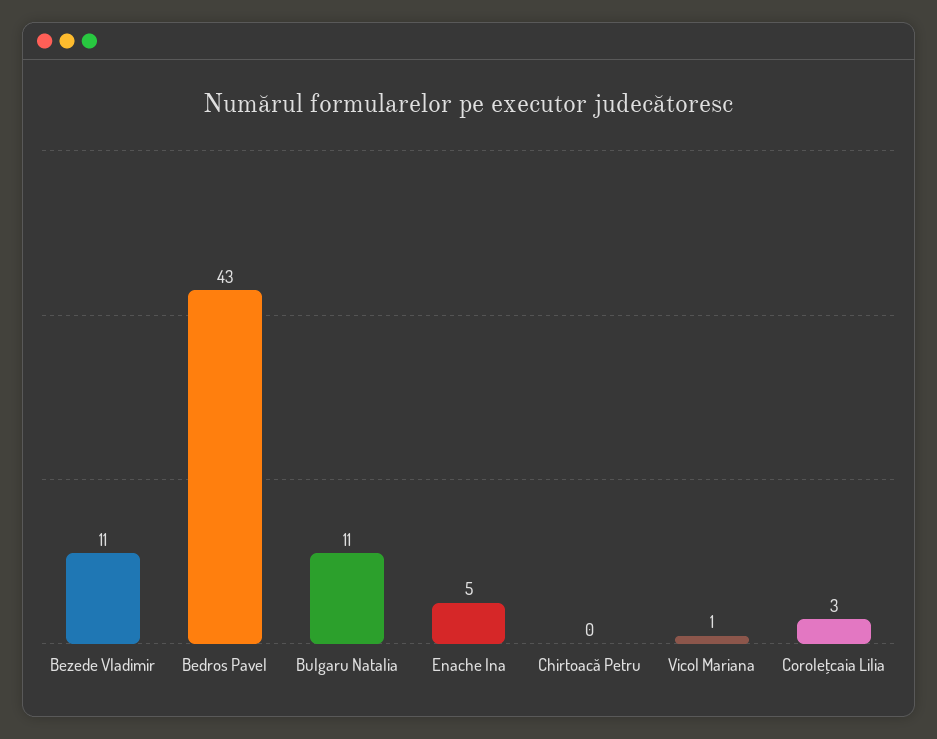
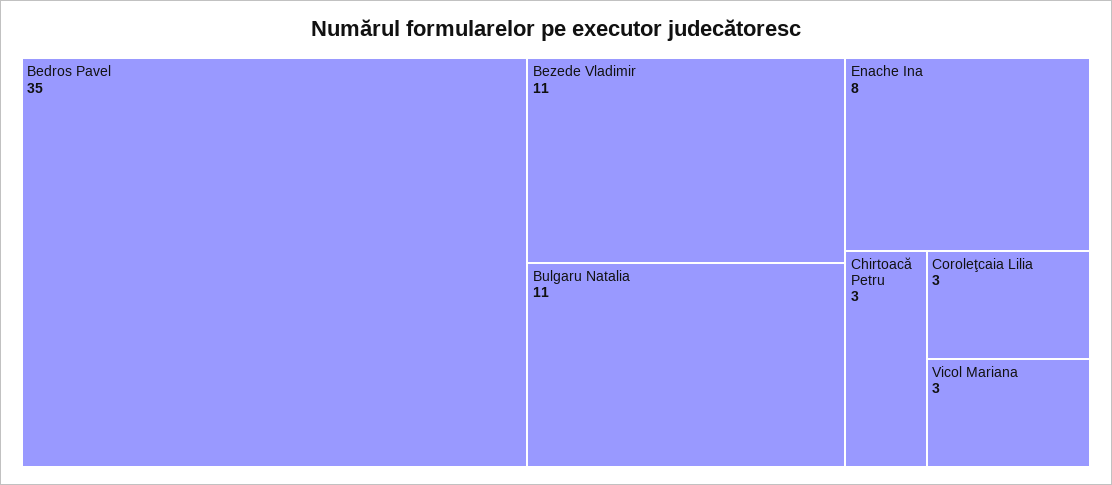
Bedros Pavel: 43 -> 35
Enache Ina: 5 -> 8
Chirtoacă Petru: 0 -> 3
Vicol Mariana: 1 -> 3

